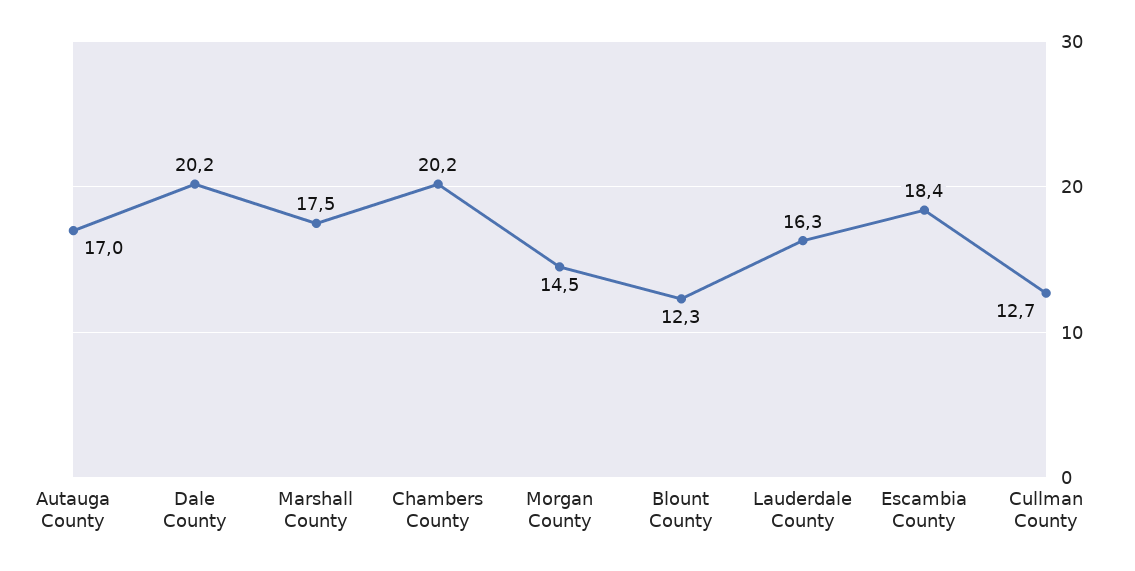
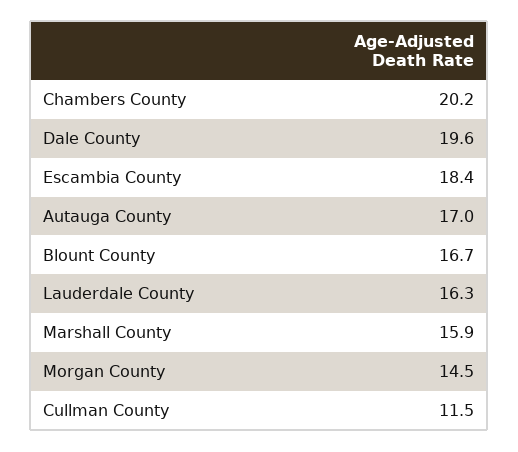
Dale County: 20.2 -> 19.6
Marshall County: 17.5 -> 15.9
Blount County: 12.3 -> 16.7
Cullman County: 12.7 -> 11.5

